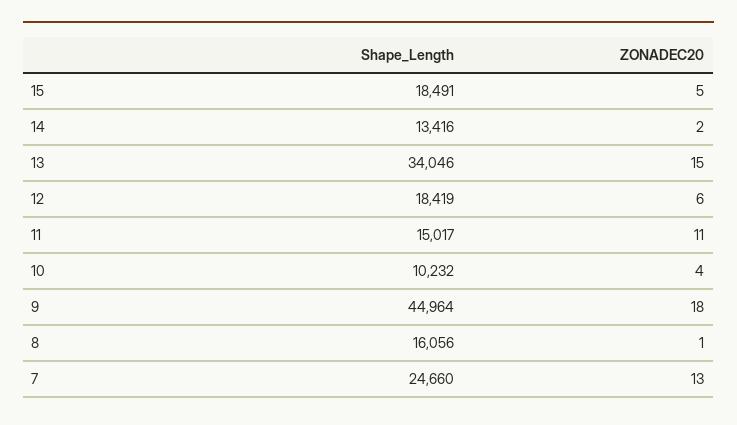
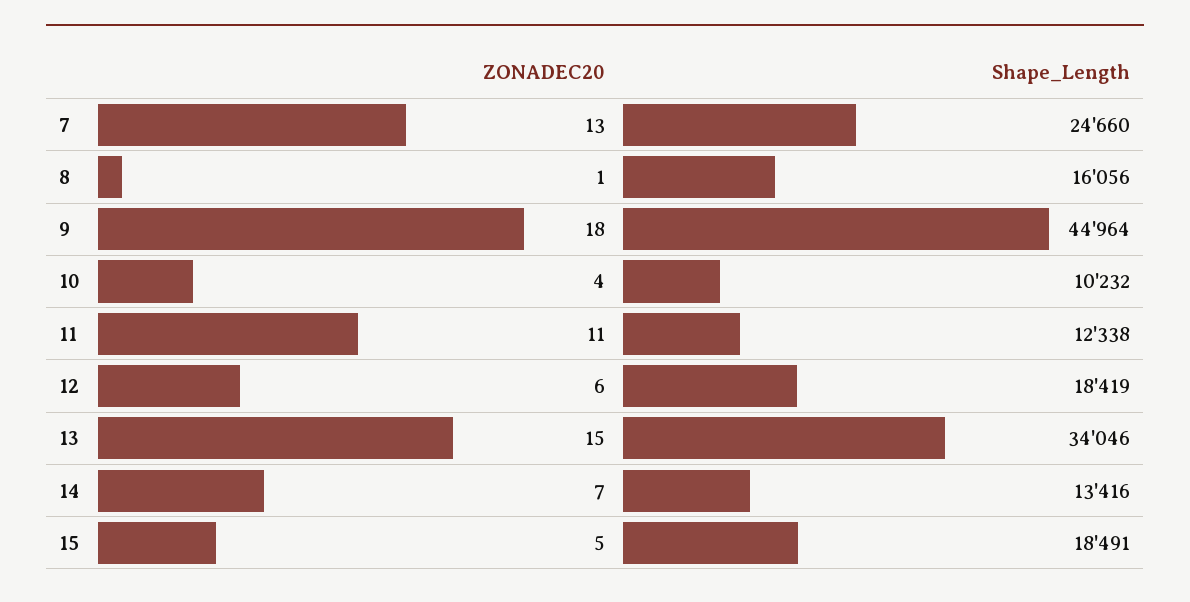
ZONADEC20, 14: 2 -> 7
Shape_Length, 11: 15017 -> 12338

